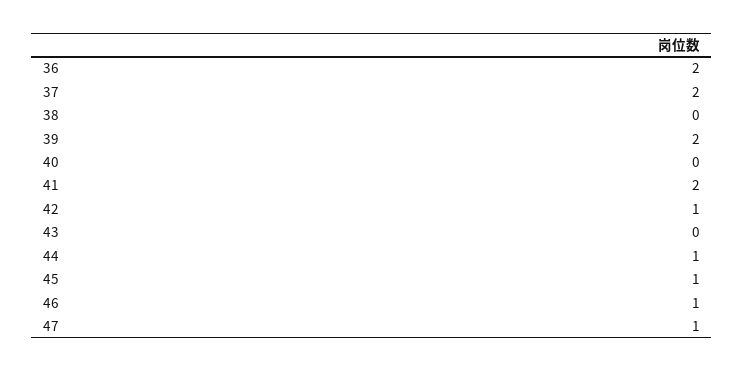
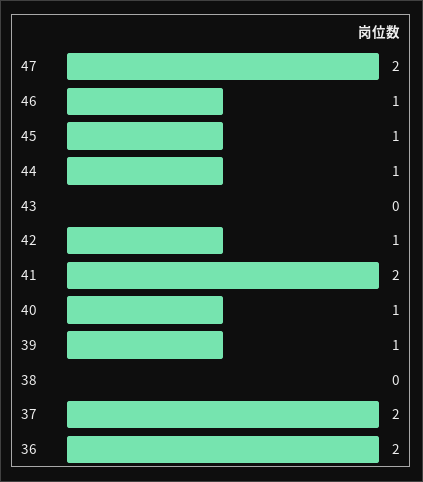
39: 2 -> 1
40: 0 -> 1
47: 1 -> 2

